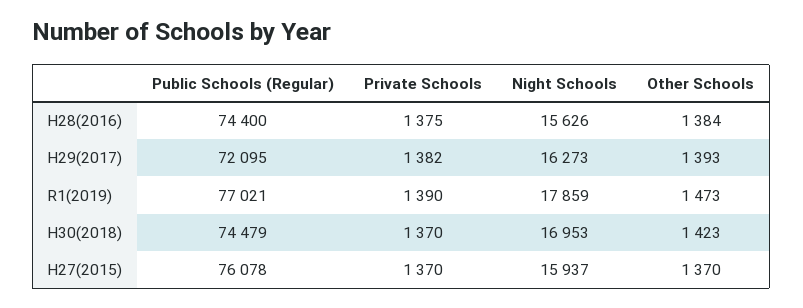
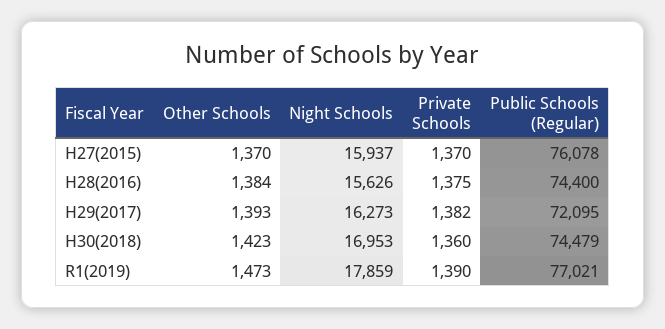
Private Schools, H30(2018): 1370 -> 1360

